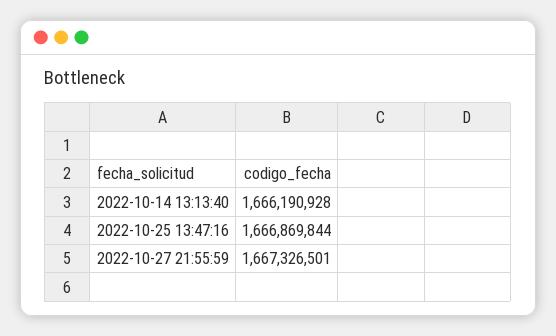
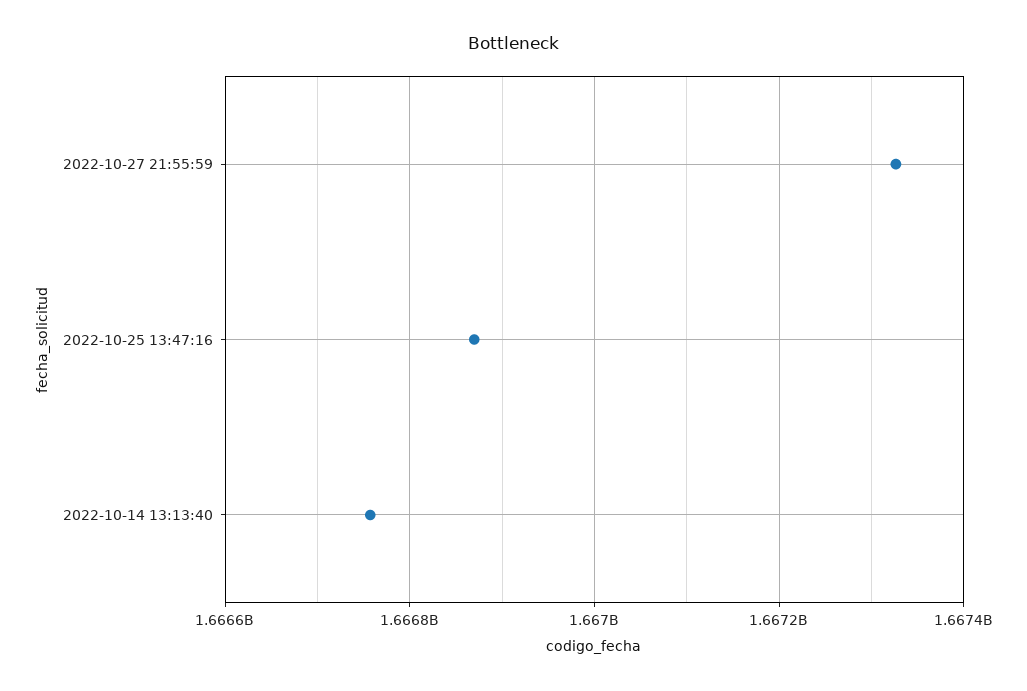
2022-10-14 13:13:40: 1666190928 -> 1666760000

